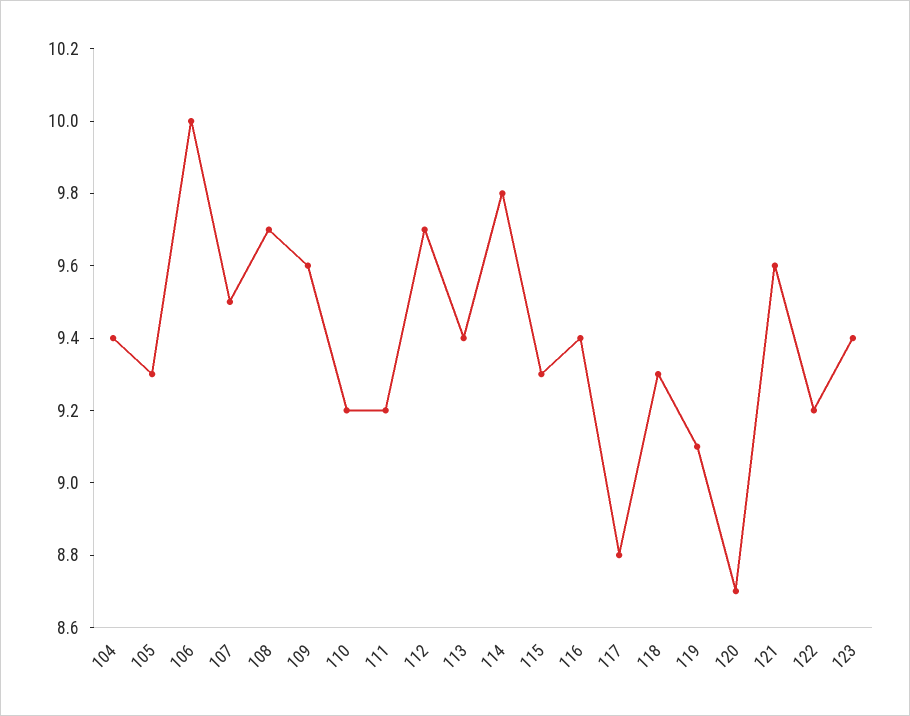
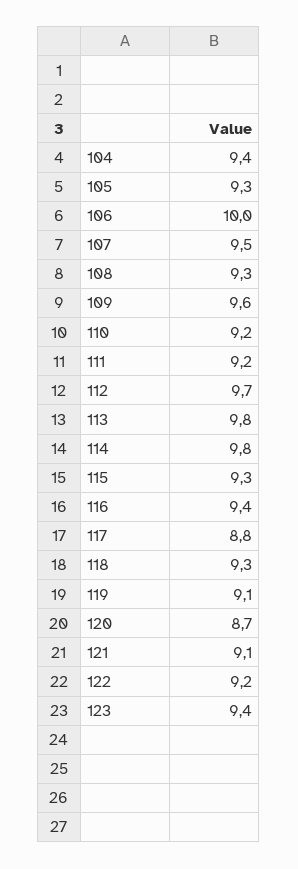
108: 9.7 -> 9.3
113: 9.4 -> 9.8
121: 9.6 -> 9.1

